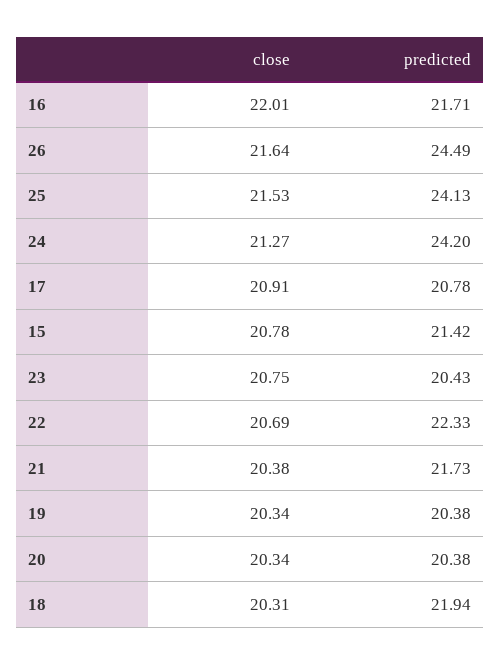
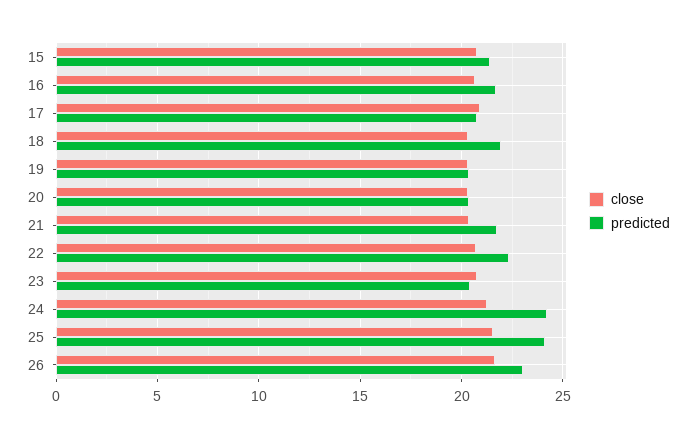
close, 16: 22.01 -> 20.5
predicted, 26: 24.49 -> 23

